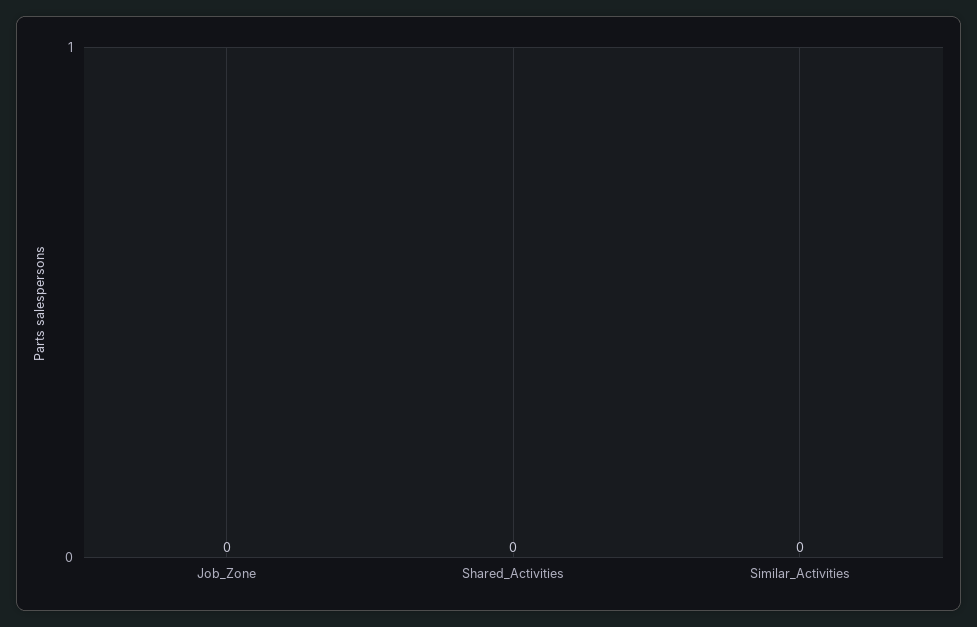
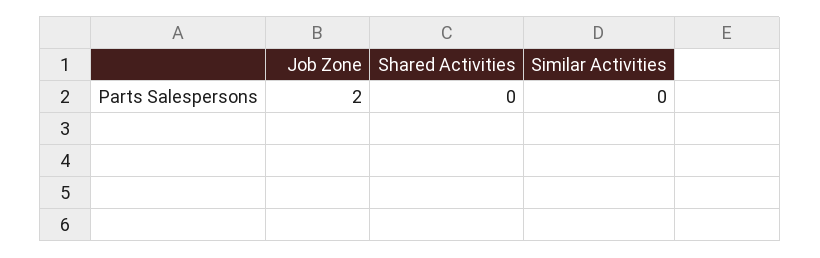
Job_Zone: 0 -> 2

